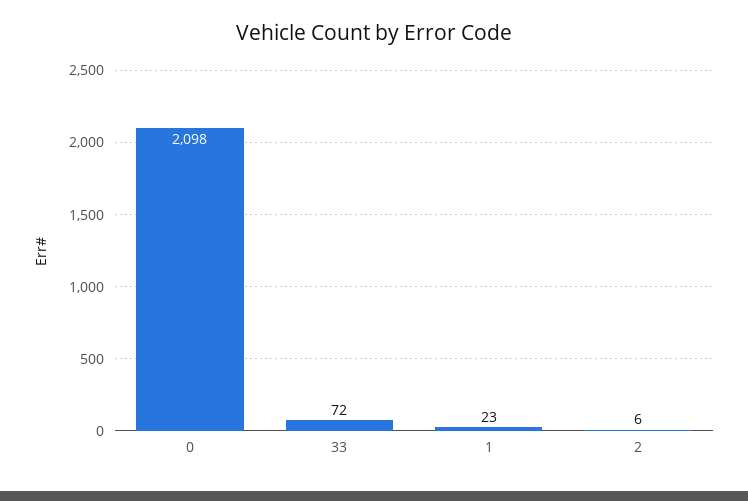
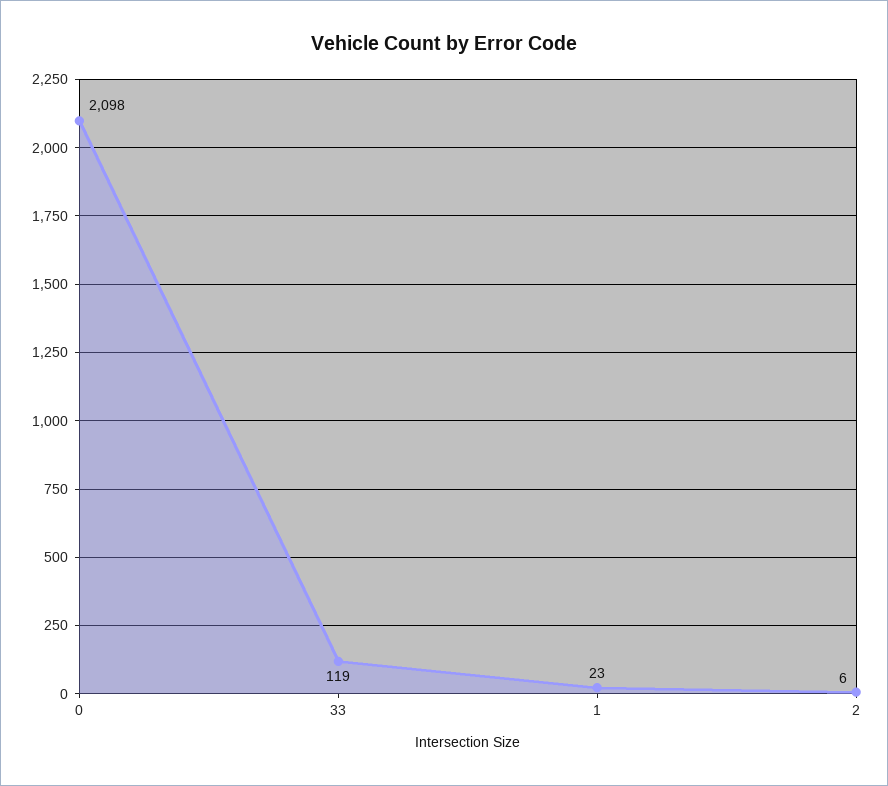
33: 72 -> 119

